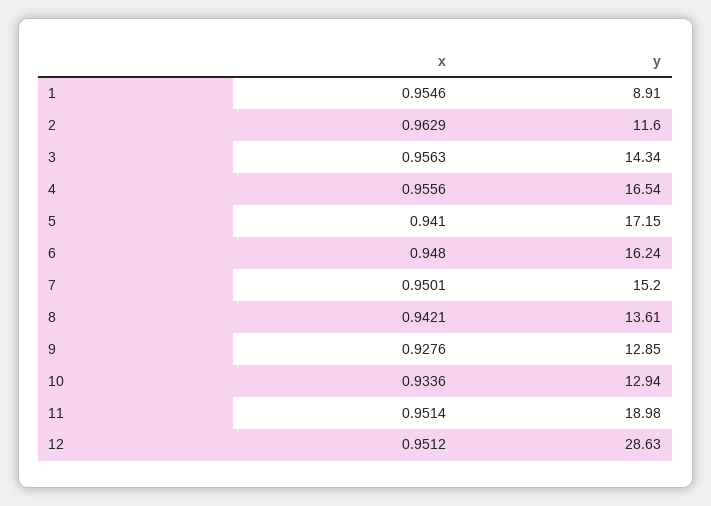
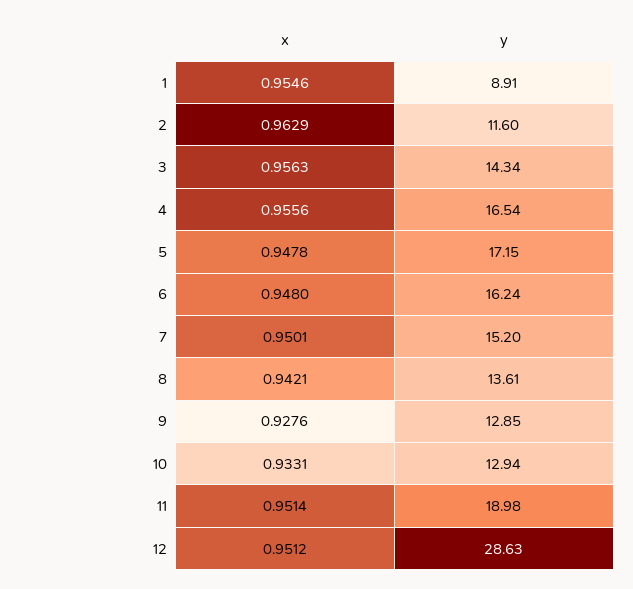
x, 5: 0.941 -> 0.9478
x, 10: 0.9336 -> 0.9331

